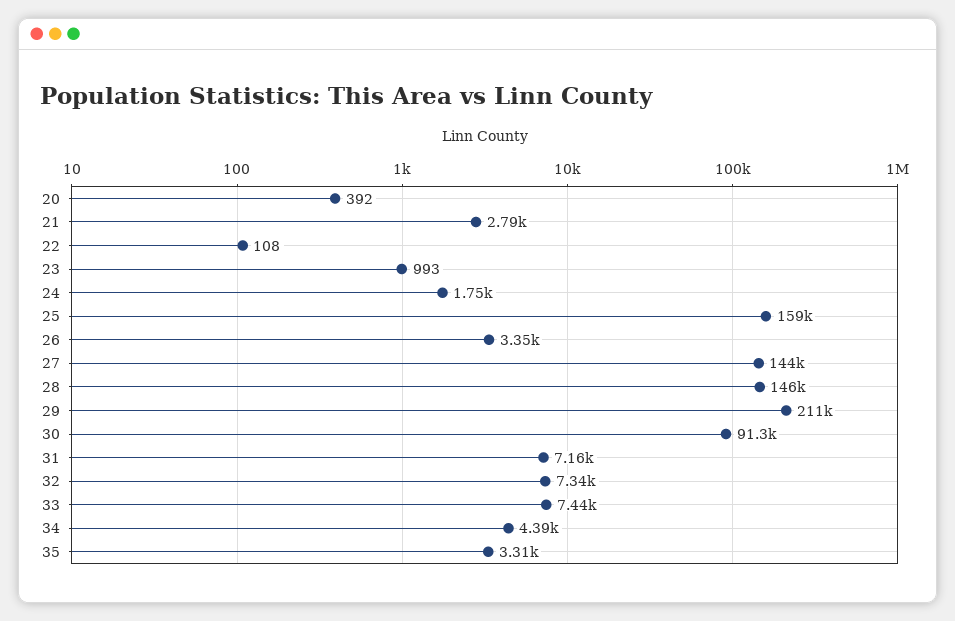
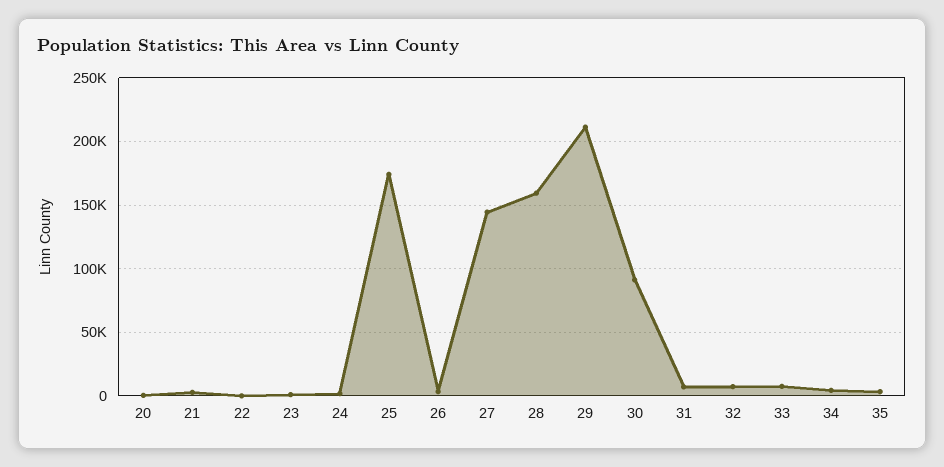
25: 159000 -> 175000
28: 146000 -> 160000

